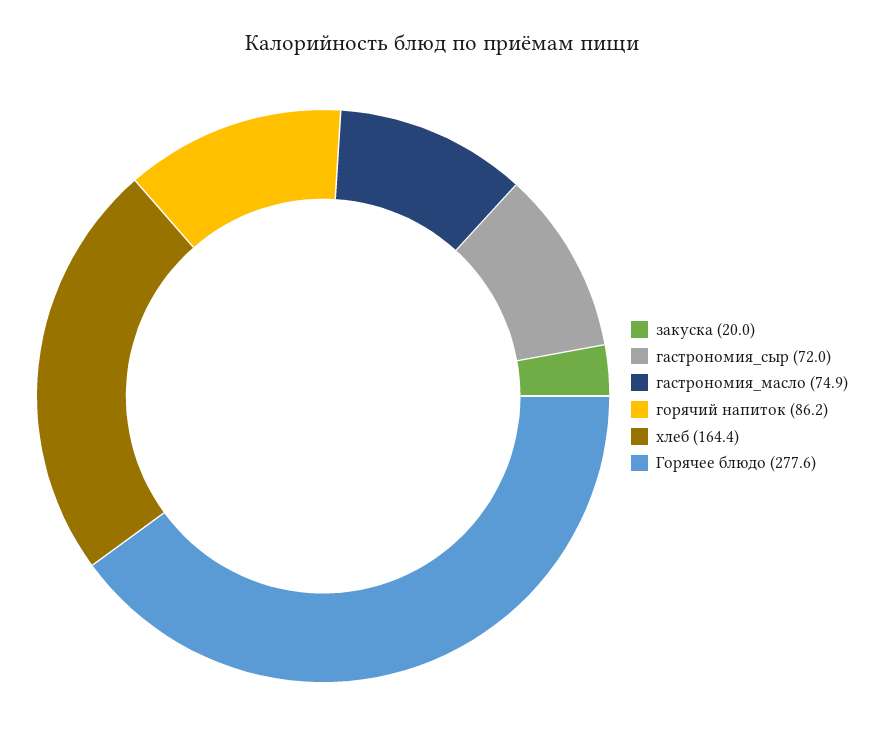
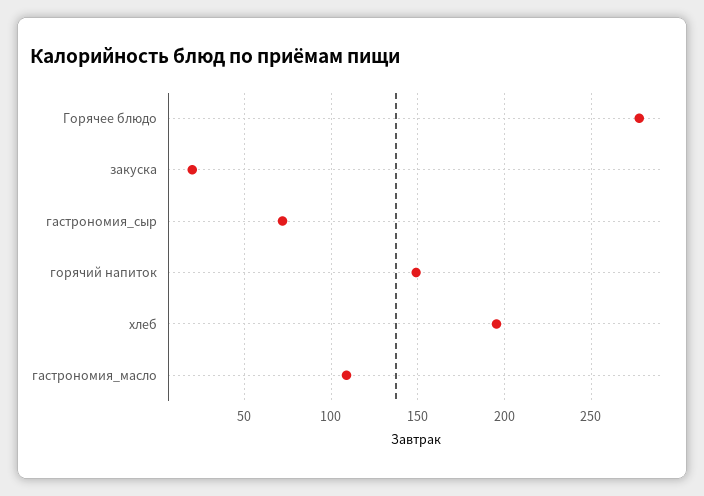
гастрономия_масло: 74.9 -> 110
горячий напиток: 86.2 -> 150
хлеб: 164.4 -> 195

